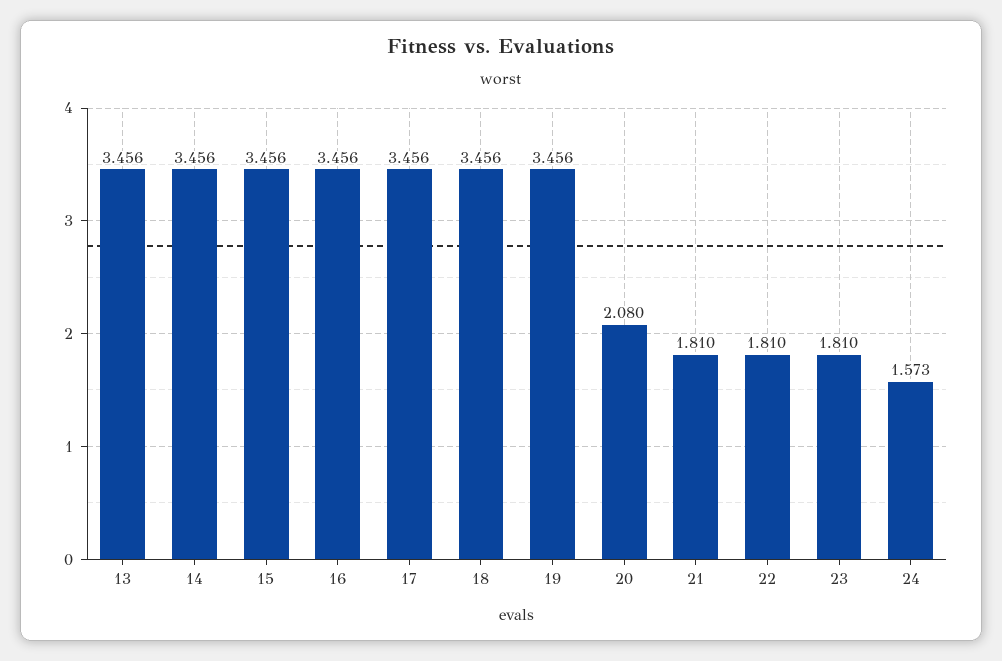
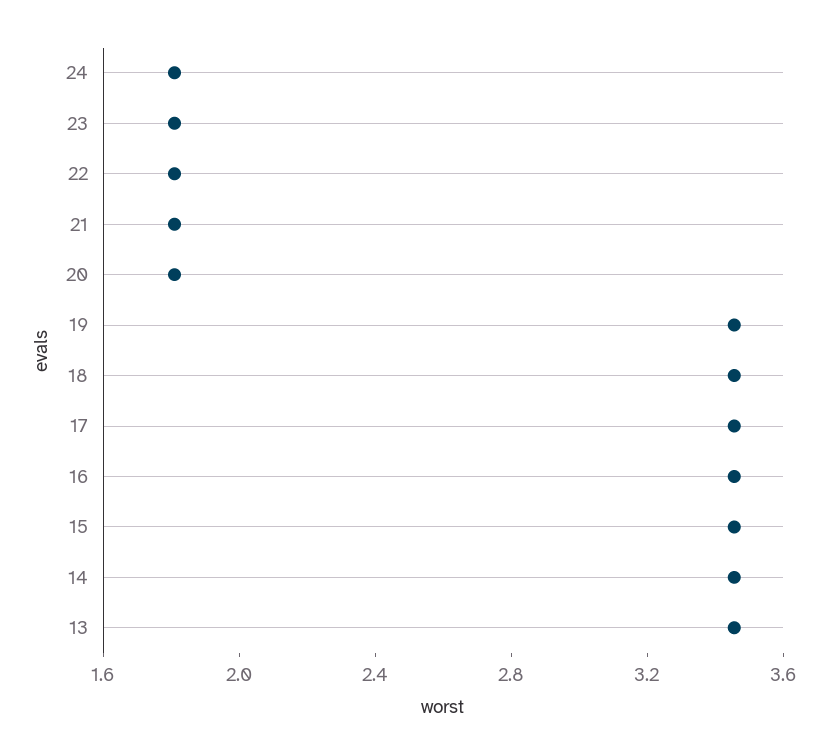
20: 2.08 -> 1.8
24: 1.573 -> 1.8

